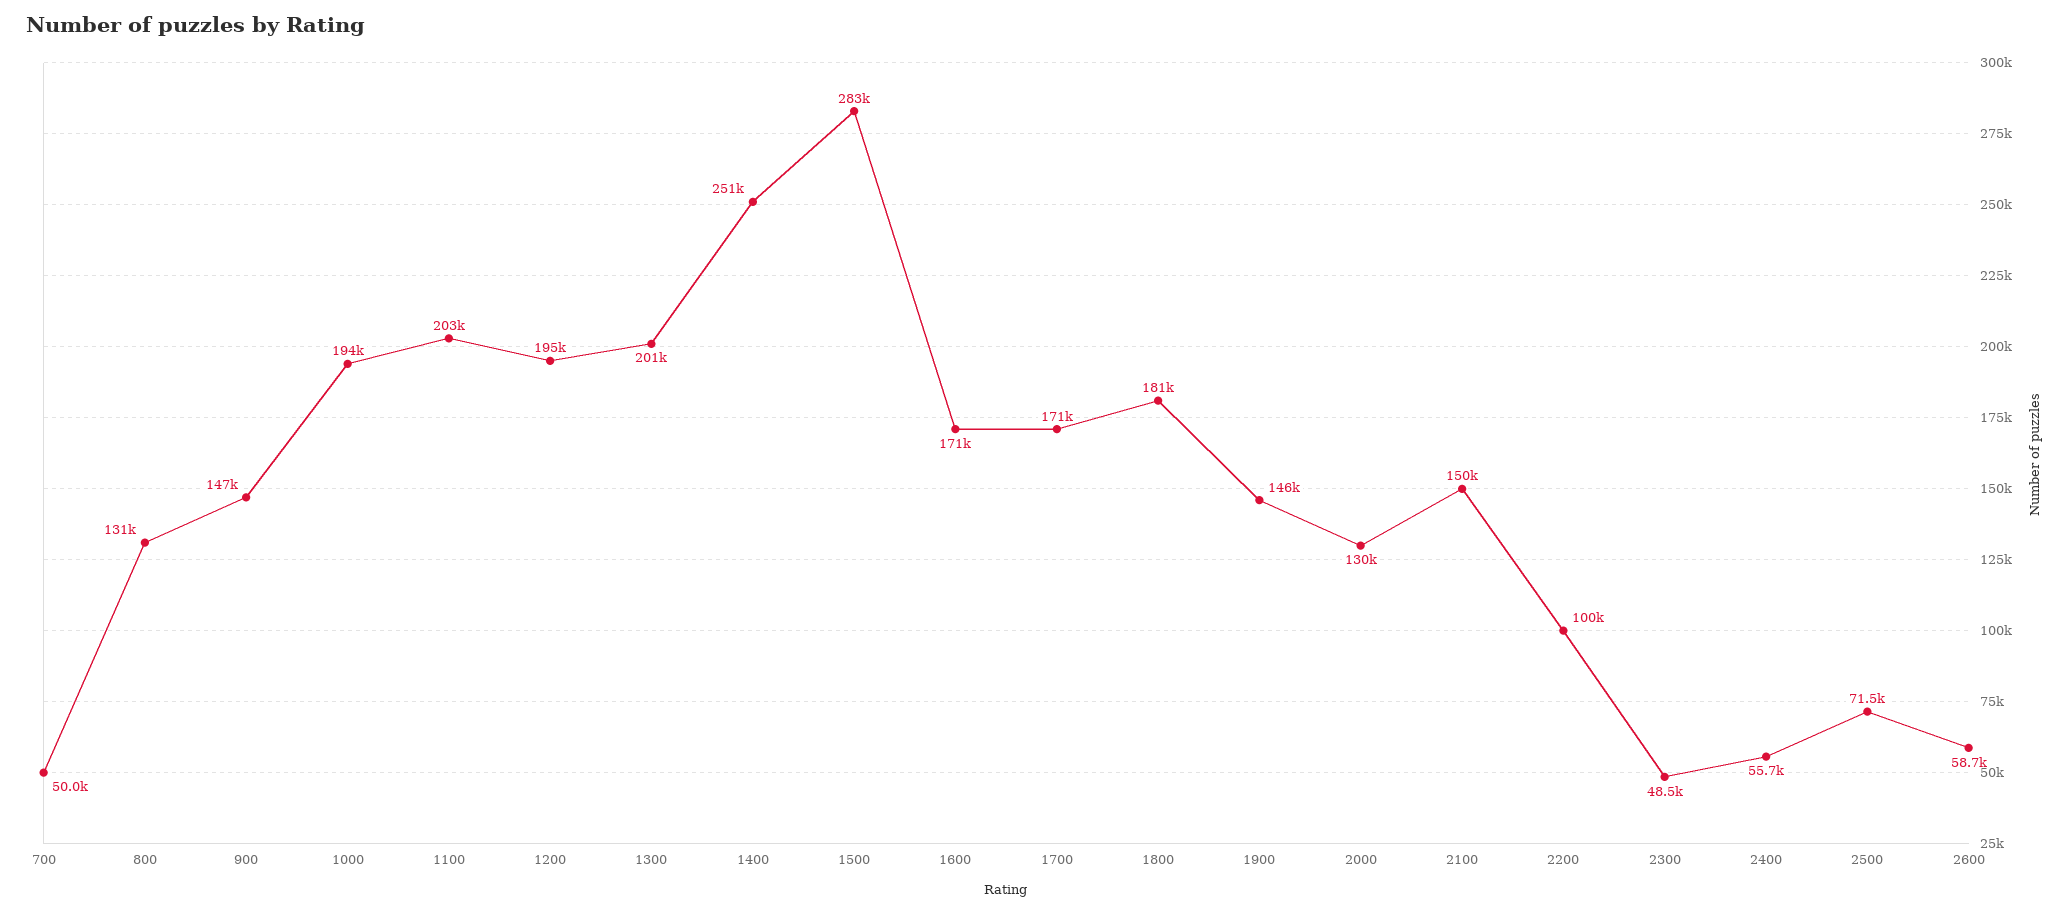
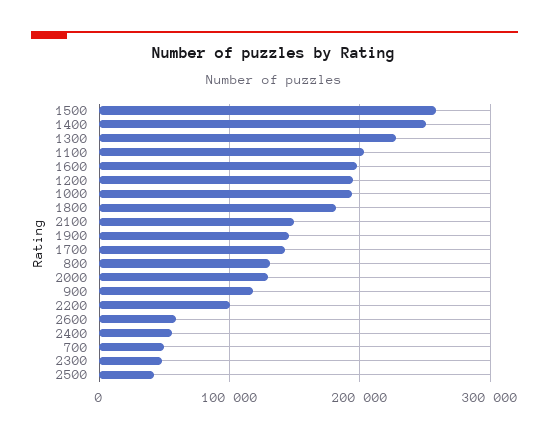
900: 147000 -> 120000
1300: 201000 -> 230000
1500: 283000 -> 260000
1600: 171000 -> 200000
1700: 171000 -> 140000
2500: 71500 -> 40000

